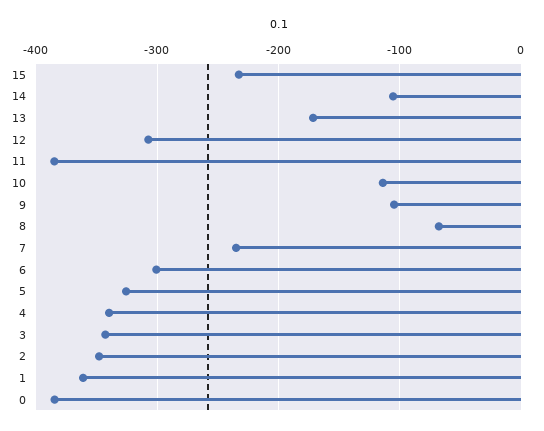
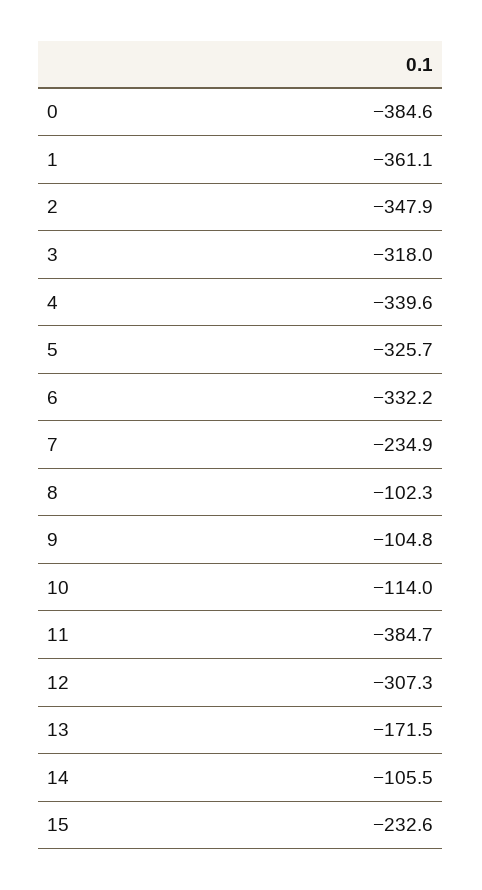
8: -70 -> -102.3
6: -300 -> -332.2
3: -340 -> -318

